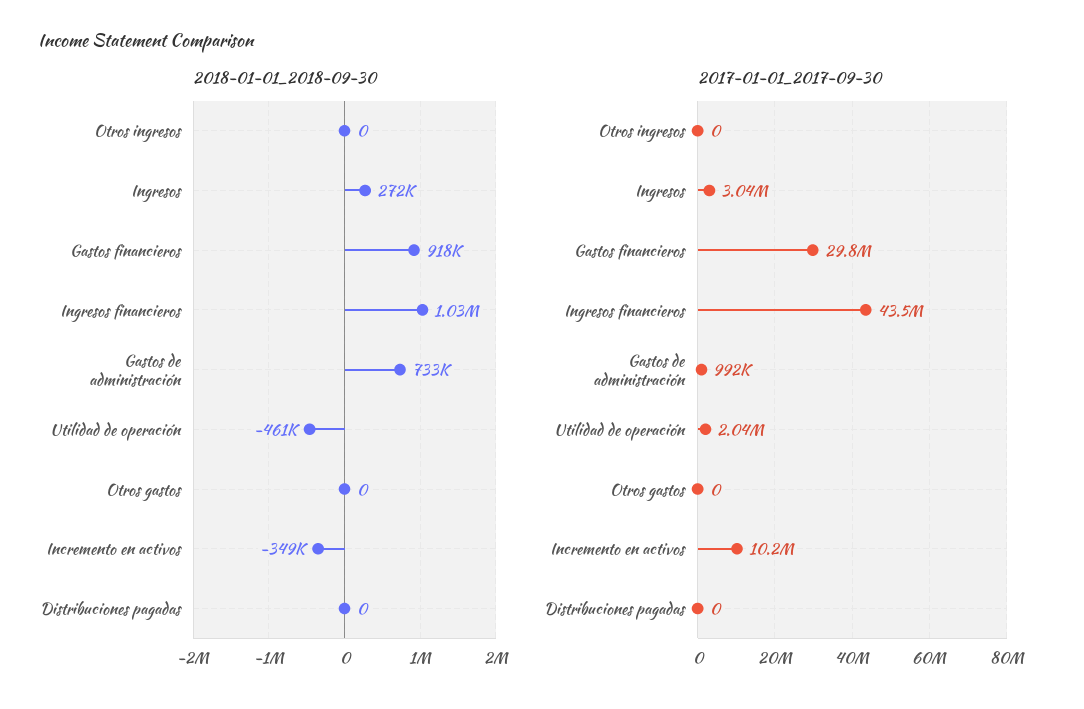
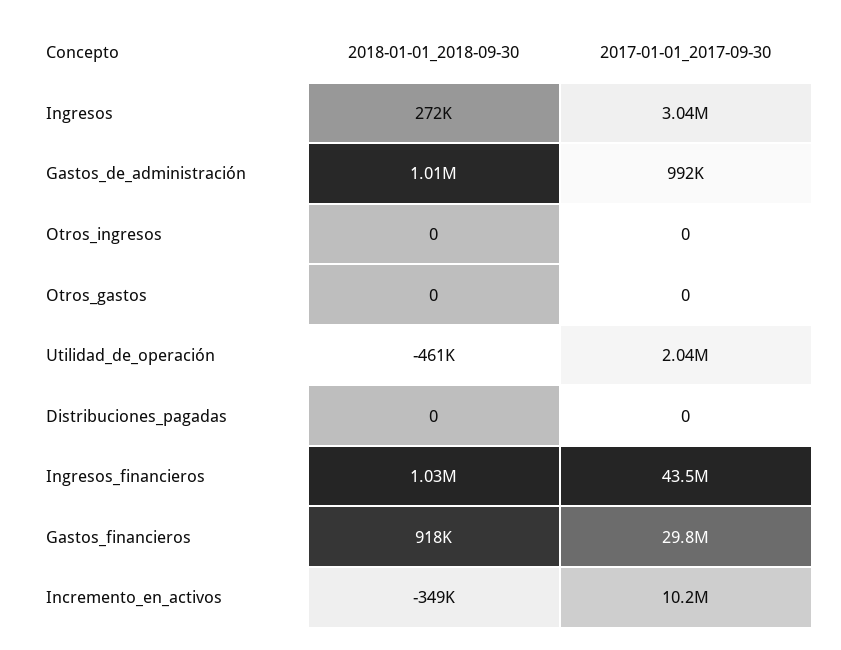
2018-01-01_2018-09-30, Gastos de administración: 733000 -> 1010000

